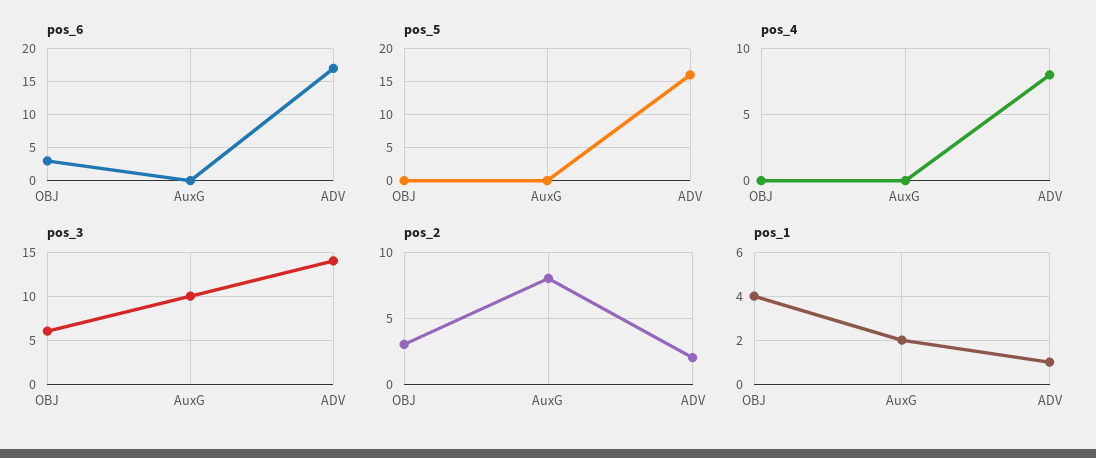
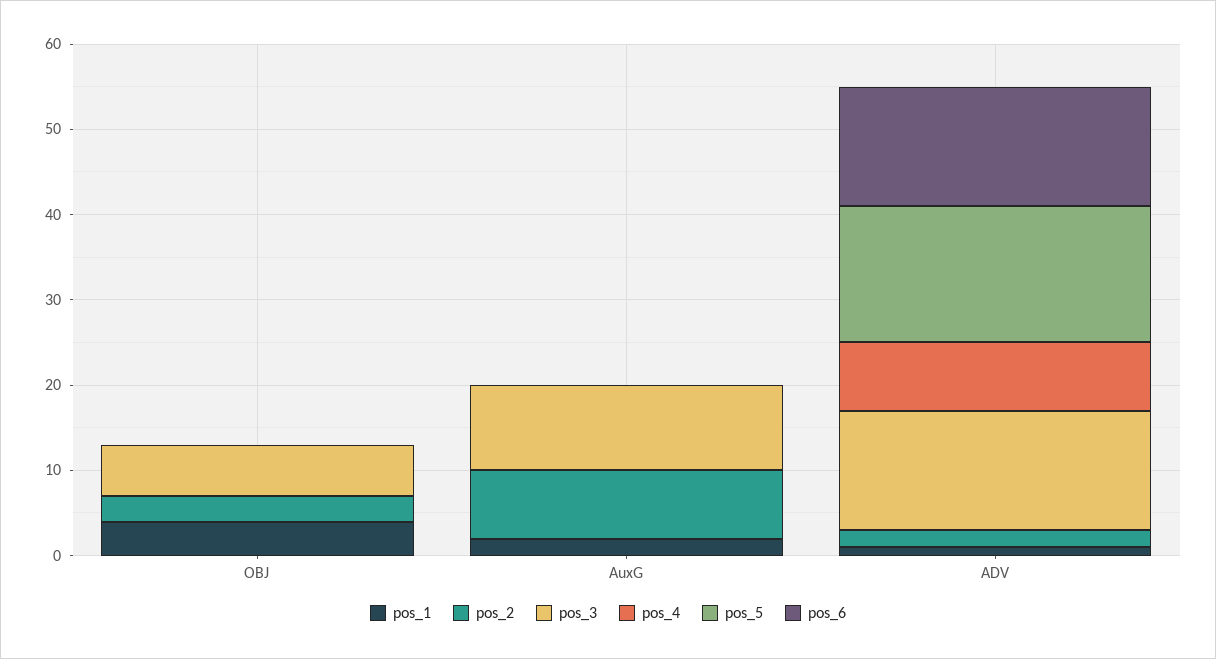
pos_6, OBJ: 3 -> 0
pos_6, ADV: 17 -> 14

